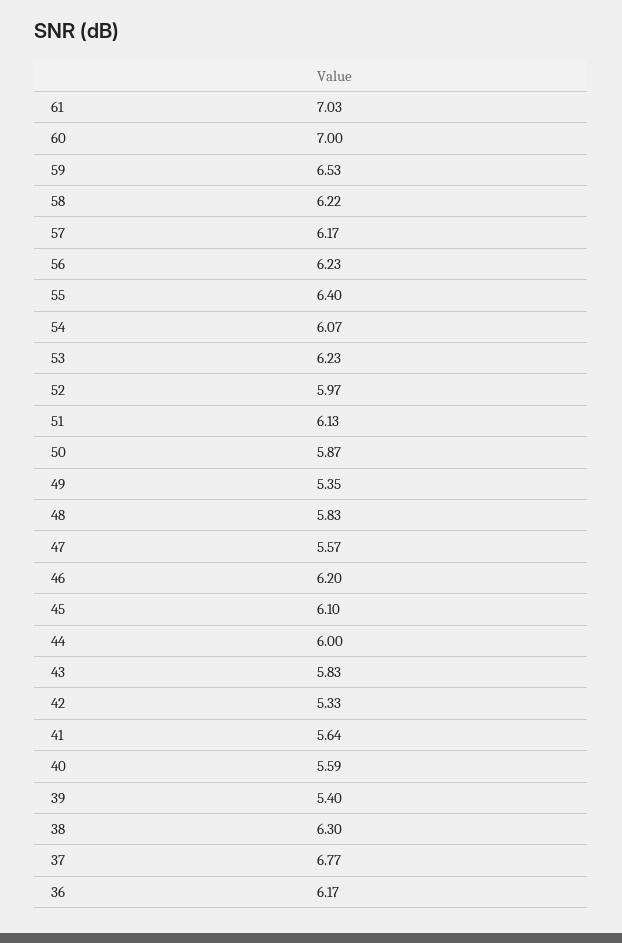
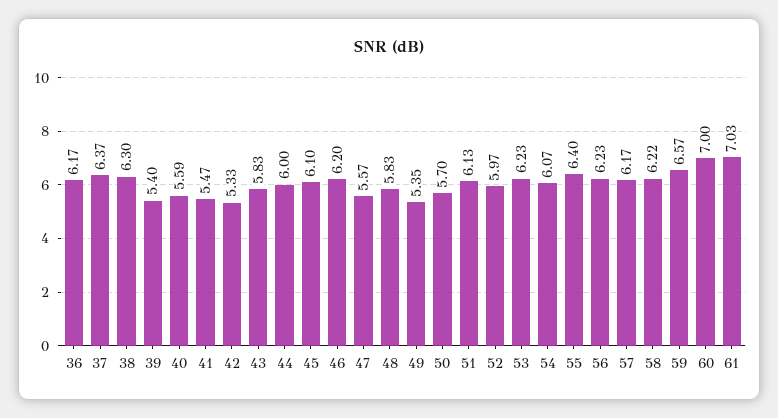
59: 6.53 -> 6.57
50: 5.87 -> 5.7
41: 5.64 -> 5.47
37: 6.77 -> 6.37

